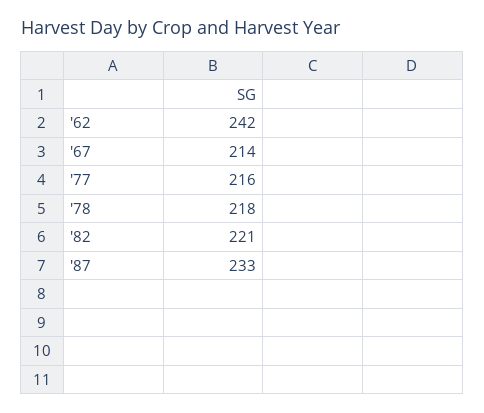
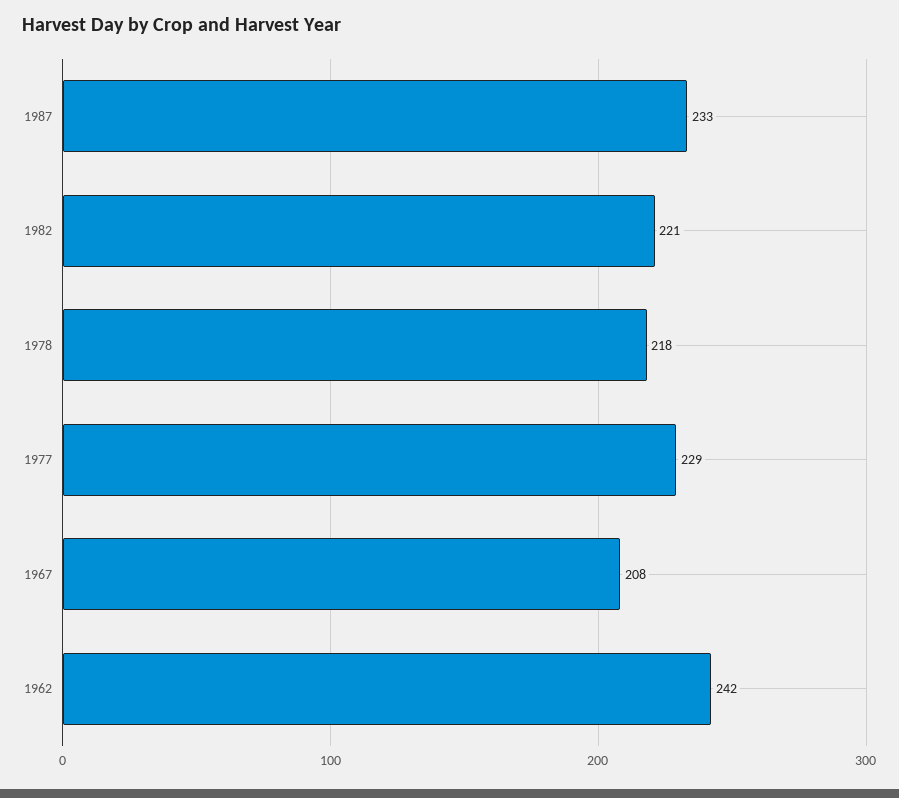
'67: 214 -> 208
'77: 216 -> 229

